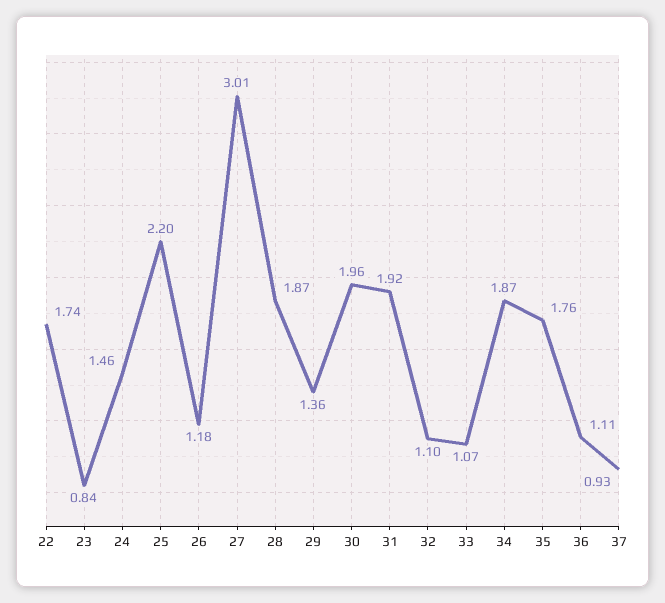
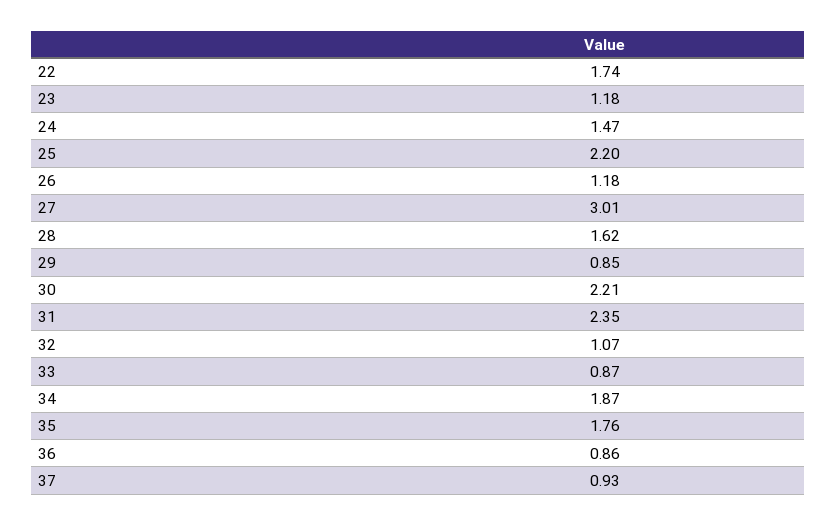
23: 0.84 -> 1.18
24: 1.46 -> 1.47
28: 1.87 -> 1.62
29: 1.36 -> 0.85
30: 1.96 -> 2.21
31: 1.92 -> 2.35
32: 1.1 -> 1.07
33: 1.07 -> 0.87
36: 1.11 -> 0.86

